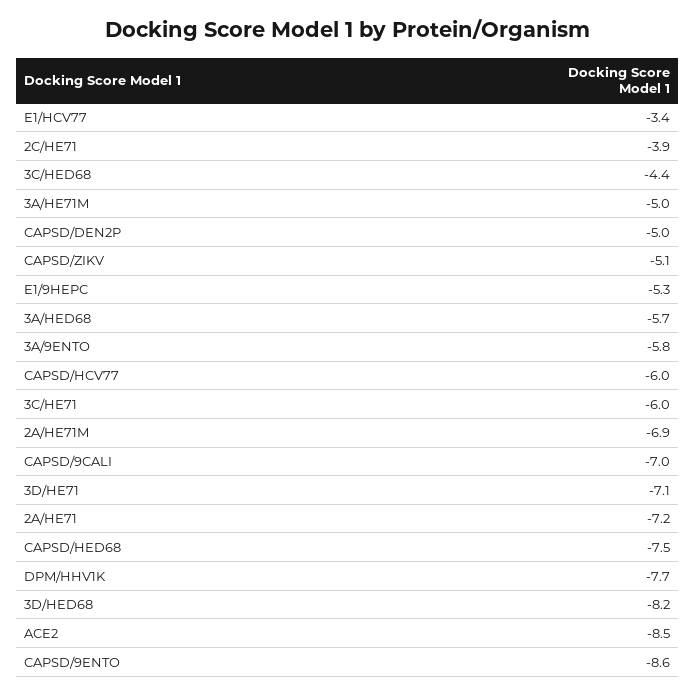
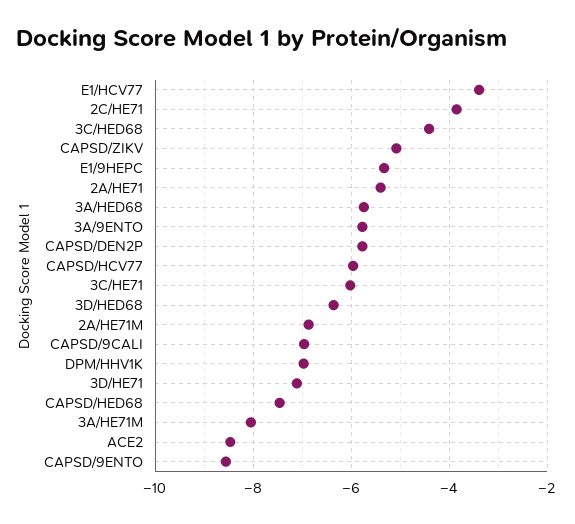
3A/HE71M: -5 -> -8
CAPSD/DEN2P: -5 -> -5.8
2A/HE71: -7.2 -> -5.4
DPM/HHV1K: -7.7 -> -7
3D/HED68: -8.2 -> -6.4

